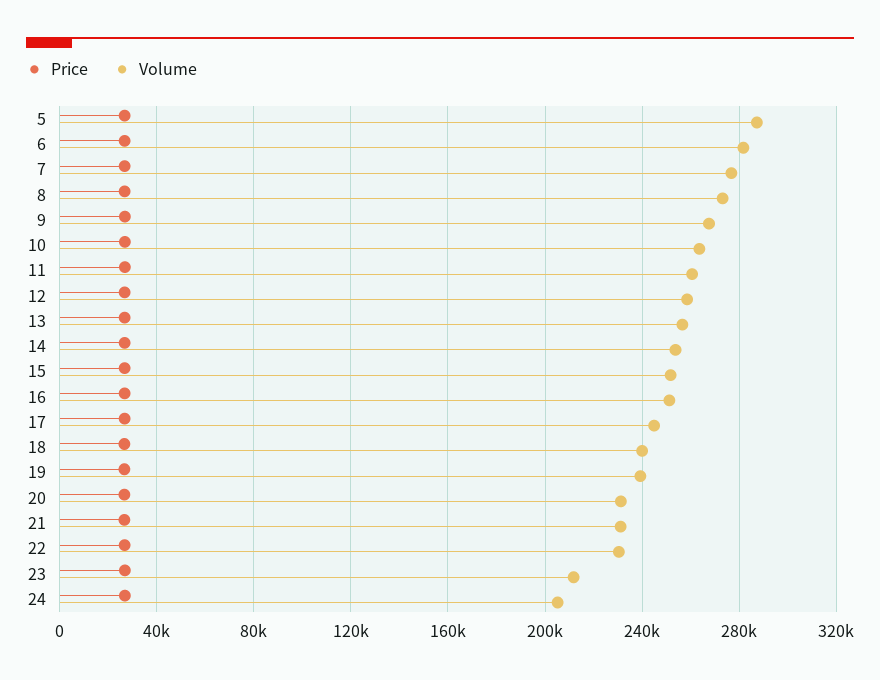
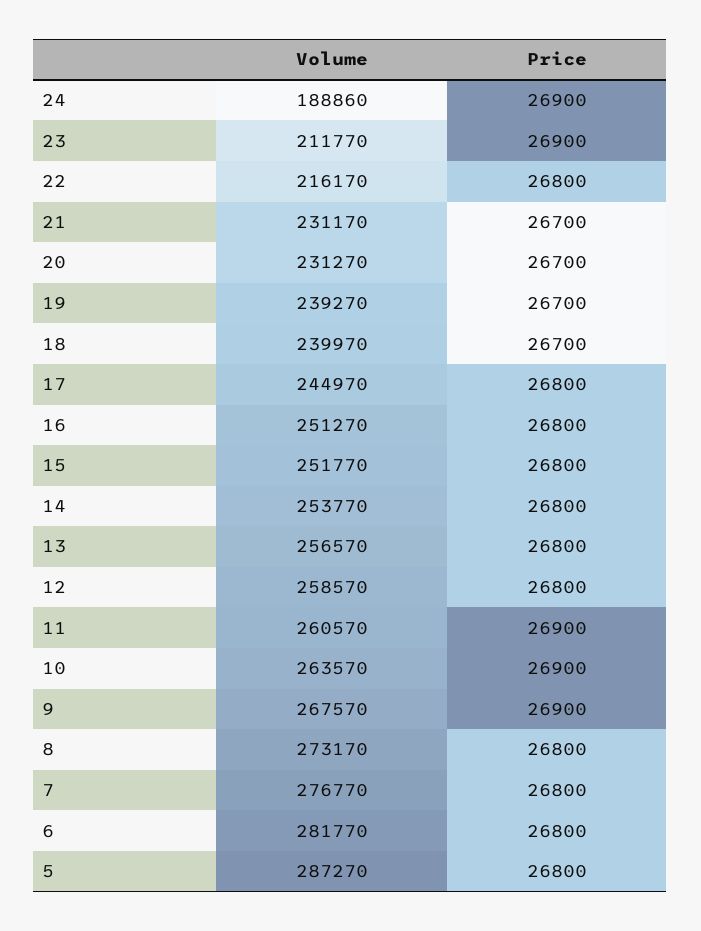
Volume, 22: 230000 -> 216170
Volume, 24: 205000 -> 188860

